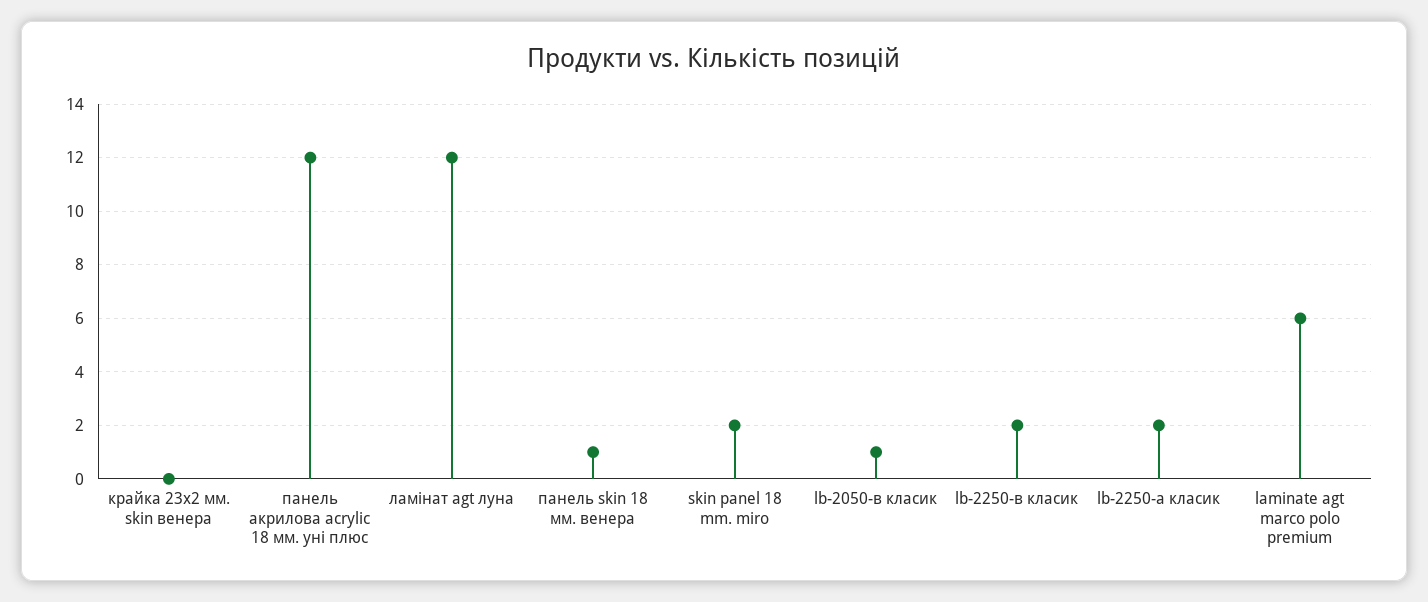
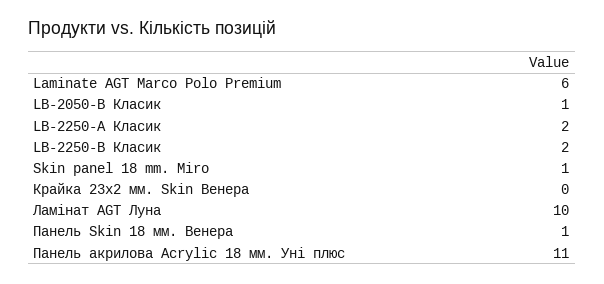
панель акрилова acrylic 18 мм. уні плюс: 12 -> 11
ламінат agt луна: 12 -> 10
skin panel 18 mm. miro: 2 -> 1

